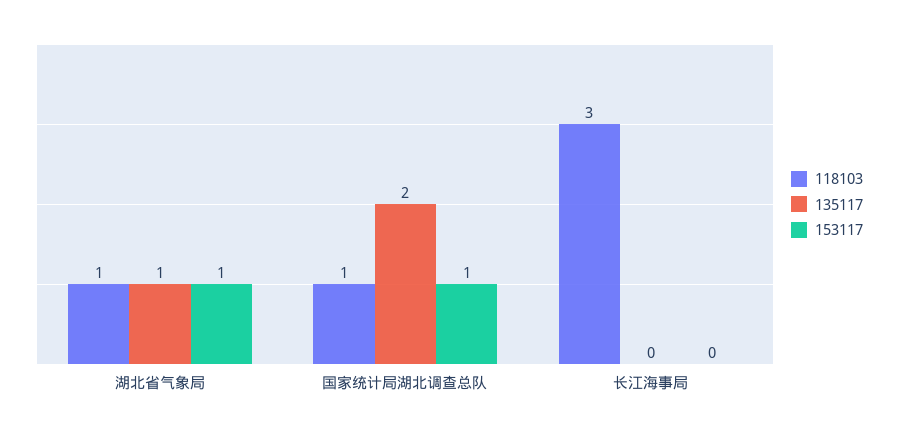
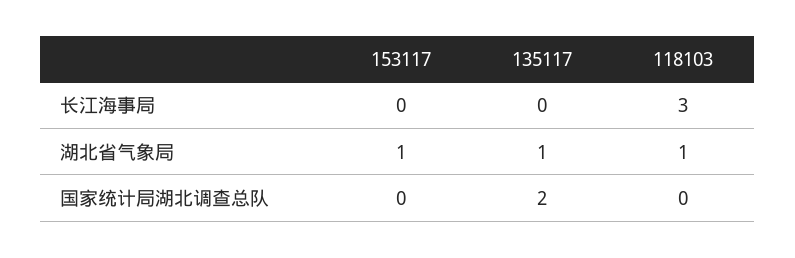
118103, 国家统计局湖北调查总队: 1 -> 0
153117, 国家统计局湖北调查总队: 1 -> 0

